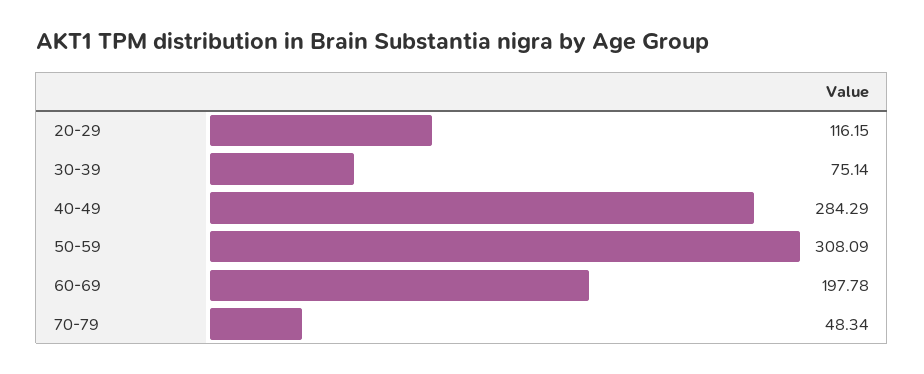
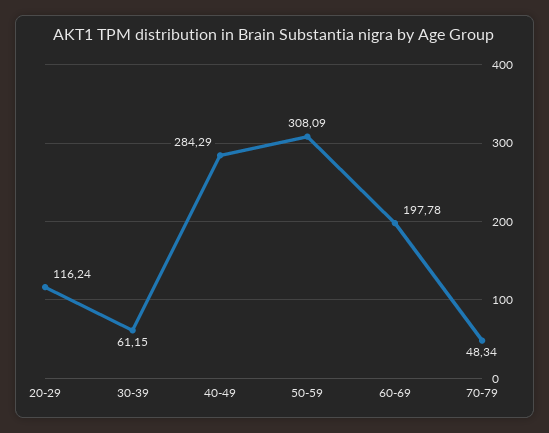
20-29: 116.15 -> 116.24
30-39: 75.14 -> 61.15

